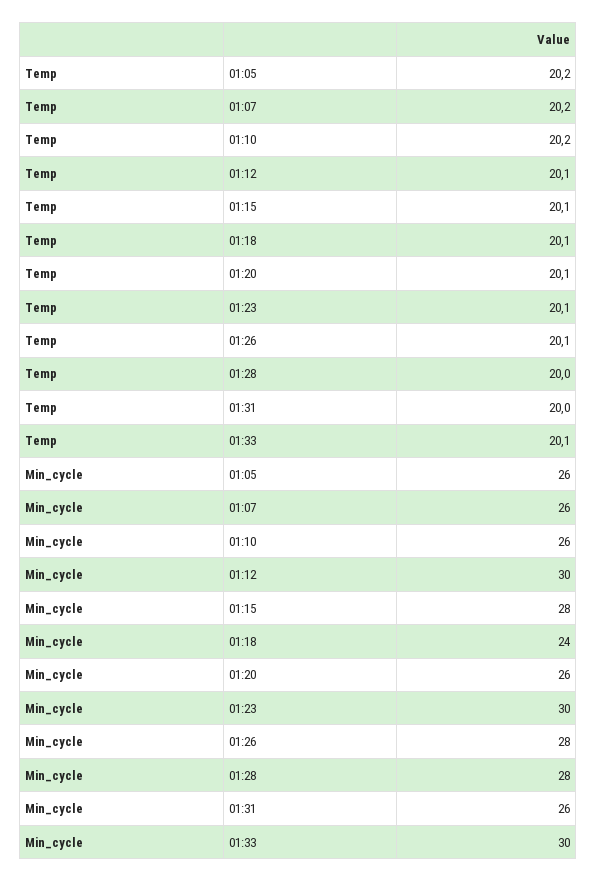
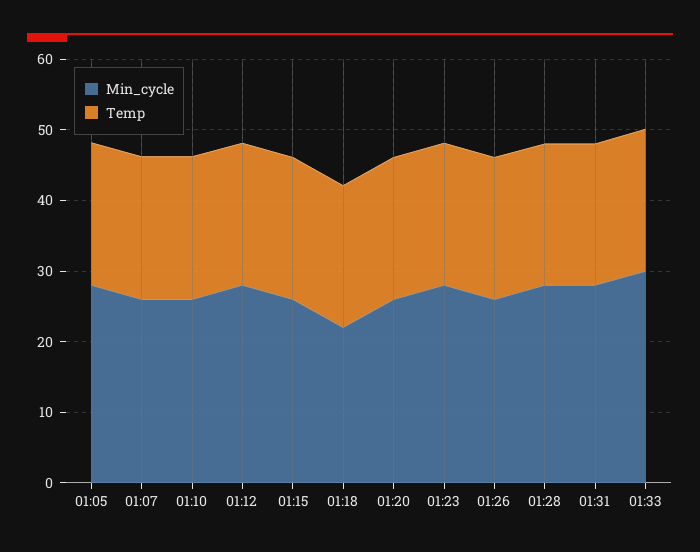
Min_cycle, 01:05: 26 -> 28
Min_cycle, 01:12: 30 -> 28
Min_cycle, 01:15: 28 -> 26
Min_cycle, 01:18: 24 -> 22
Min_cycle, 01:23: 30 -> 28
Min_cycle, 01:26: 28 -> 26
Min_cycle, 01:31: 26 -> 28

